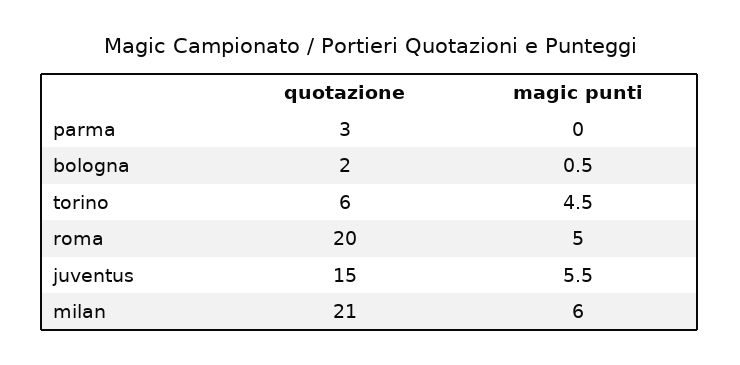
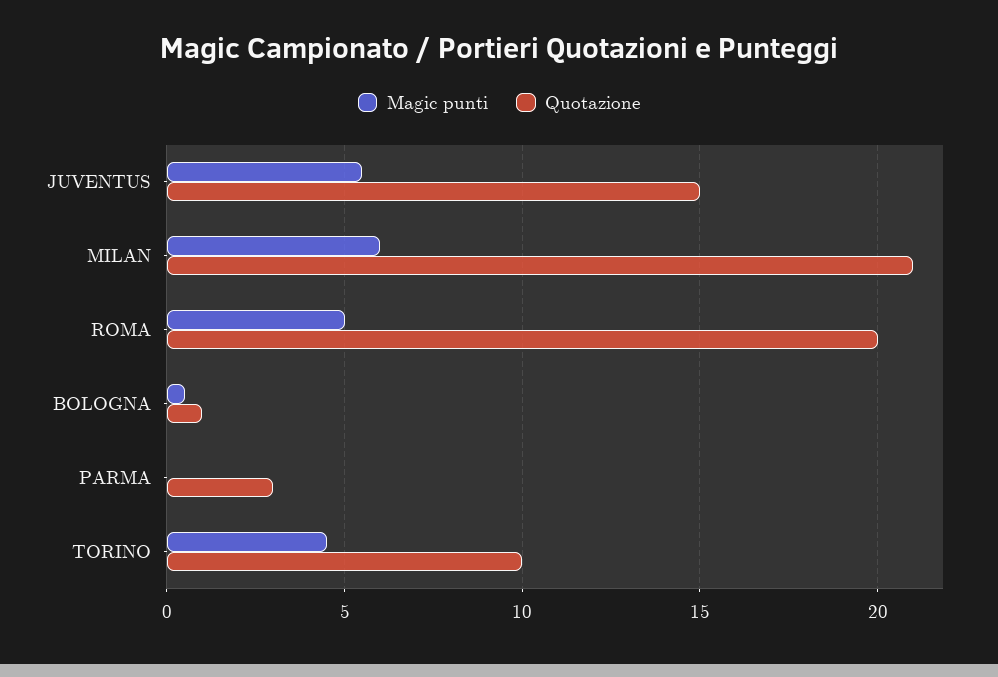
quotazione, bologna: 2 -> 1
quotazione, torino: 6 -> 10

